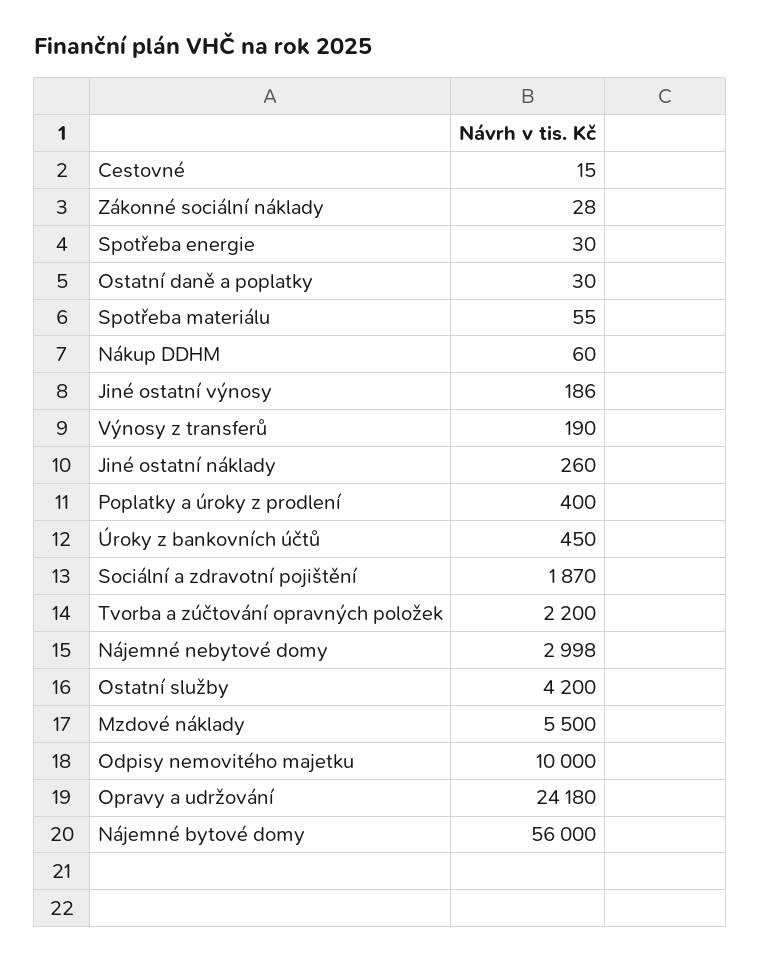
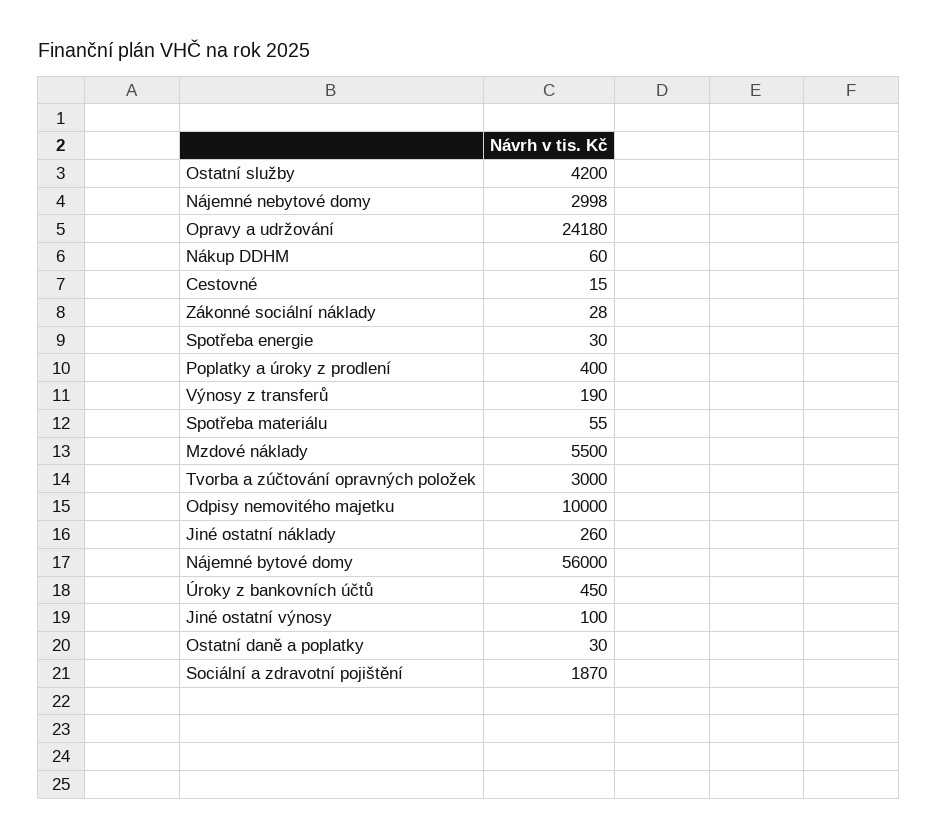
Jiné ostatní výnosy: 186 -> 100
Tvorba a zúčtování opravných položek: 2200 -> 3000

